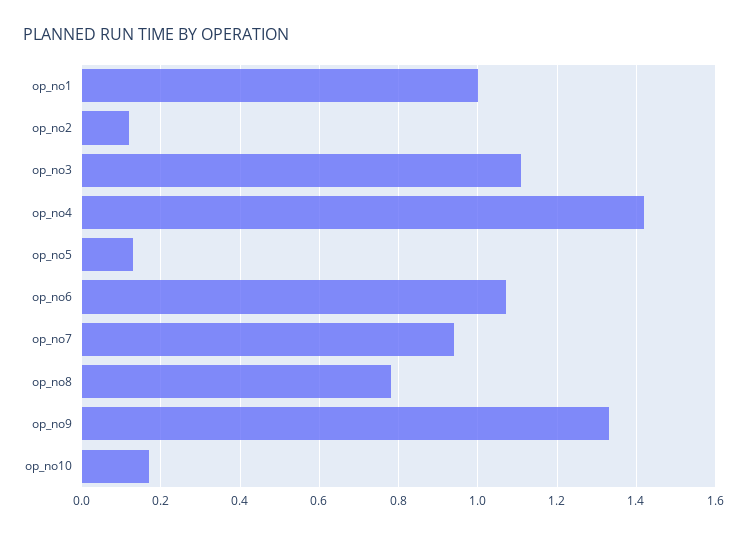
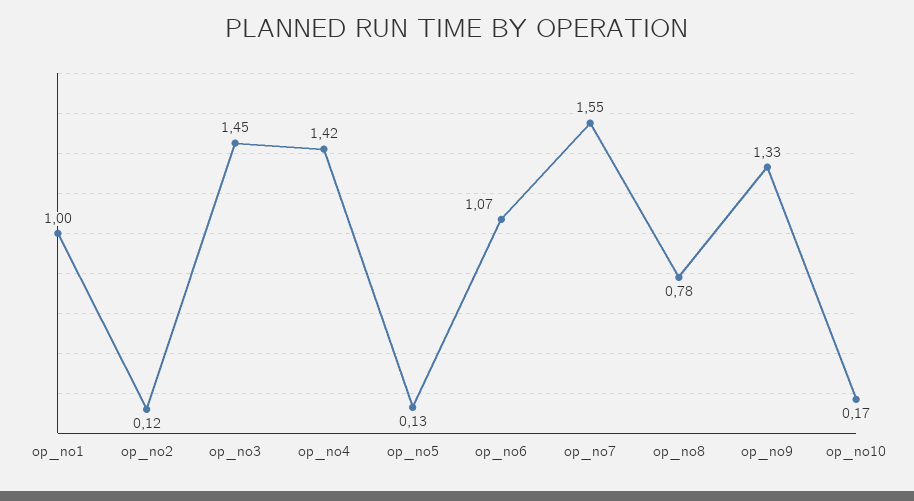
op_no3: 1.1 -> 1.45
op_no7: 0.95 -> 1.55

